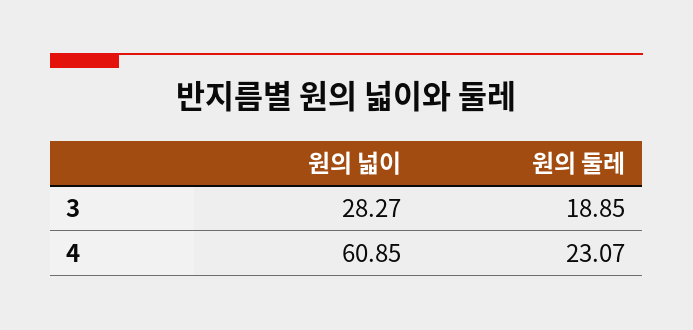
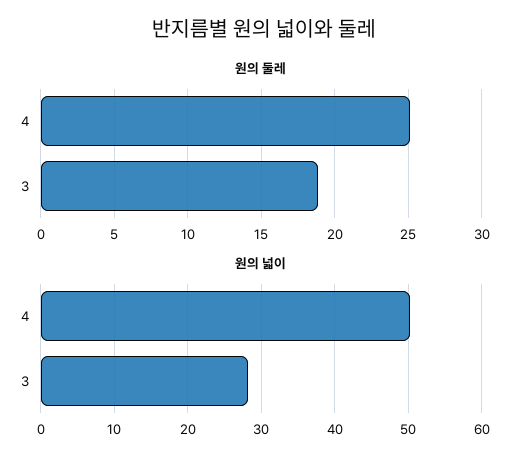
원의 넓이, 4: 60.85 -> 50
원의 둘레, 4: 23.07 -> 25

